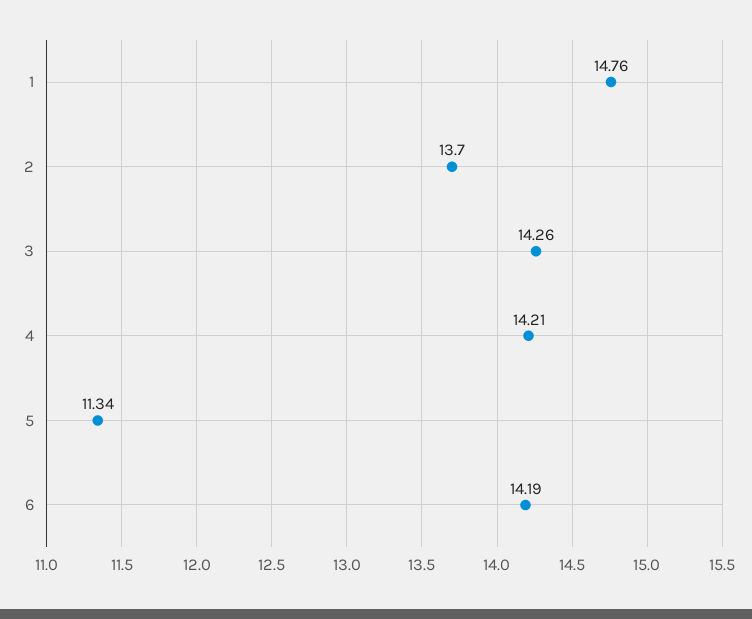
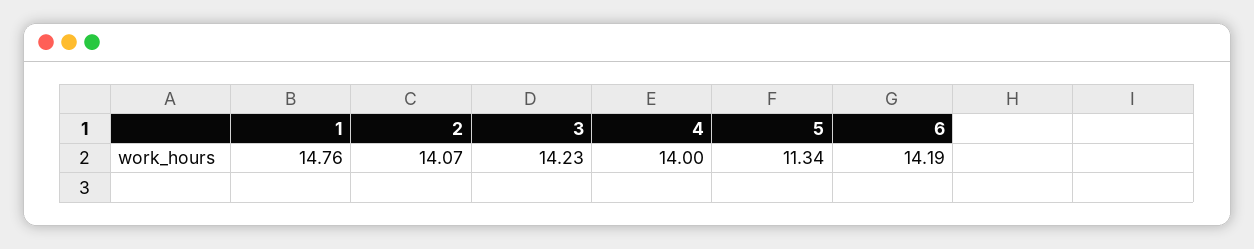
2: 13.7 -> 14.07
3: 14.26 -> 14.23
4: 14.21 -> 14

